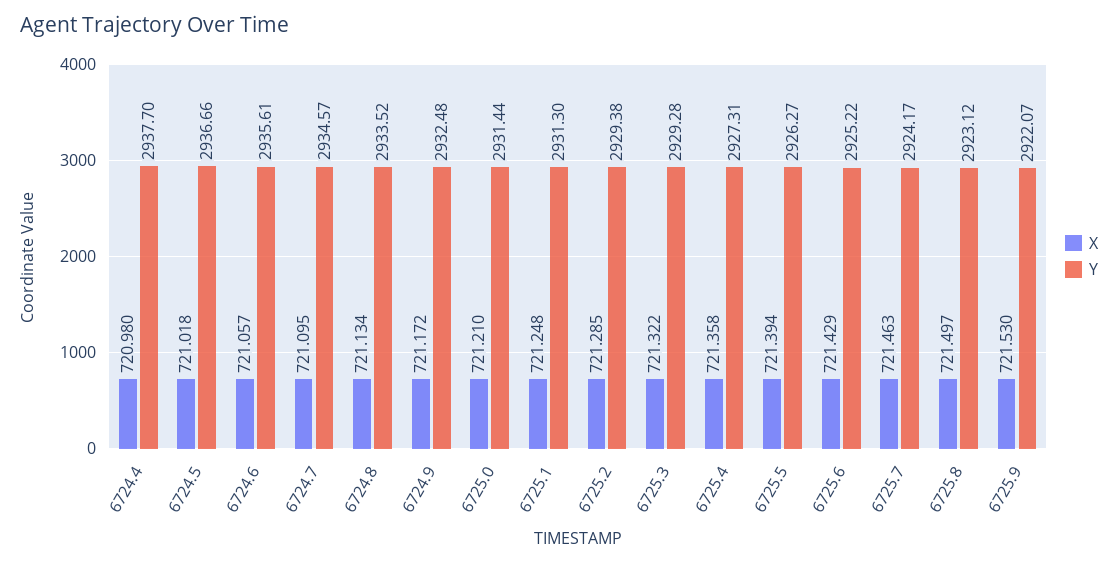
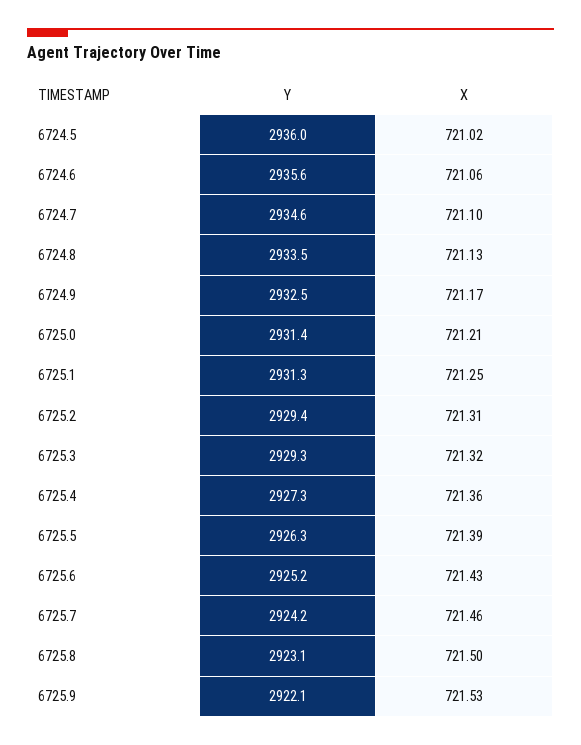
X, 6724.4: 720.98 -> none
Y, 6724.4: 2937.7 -> none
Y, 6724.5: 2936.66 -> 2936
X, 6725.2: 721.285 -> 721.31

